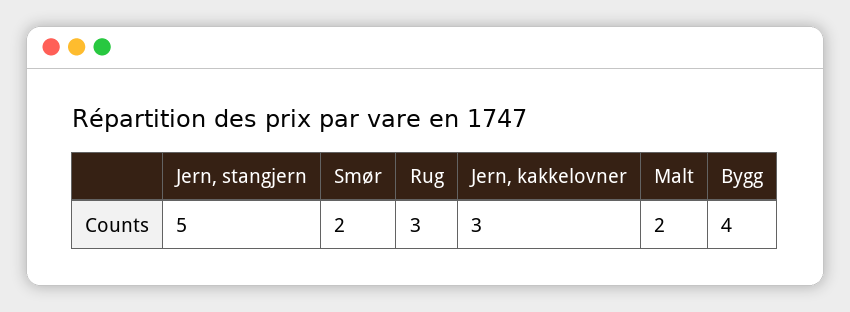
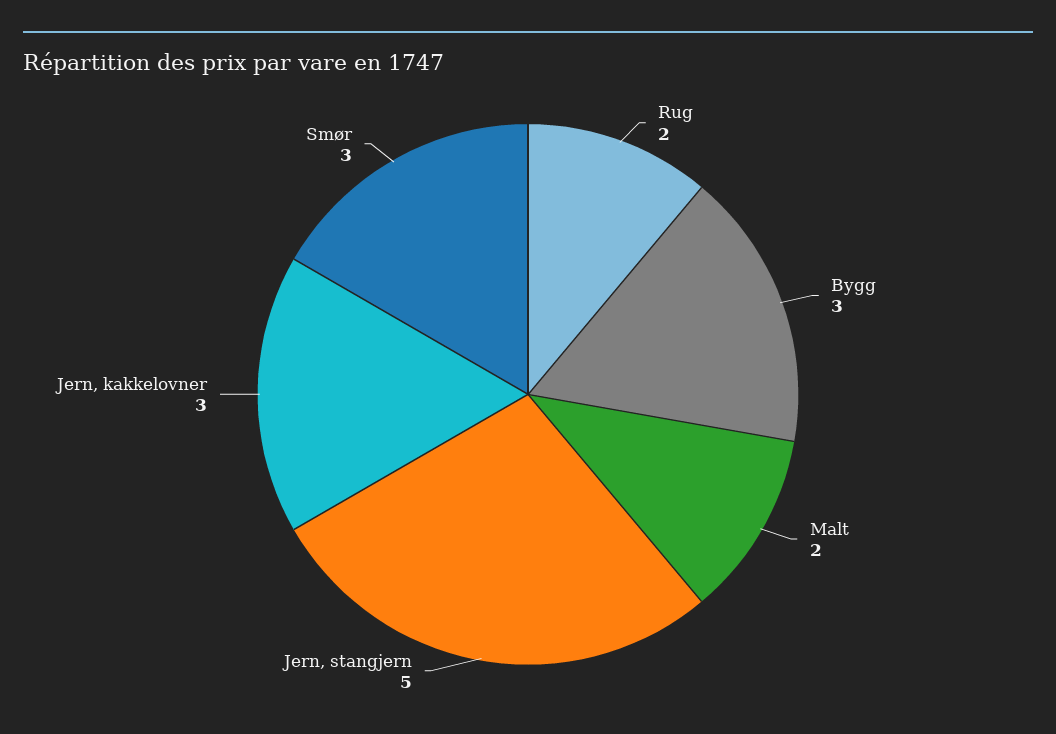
Smør: 2 -> 3
Rug: 3 -> 2
Bygg: 4 -> 3

